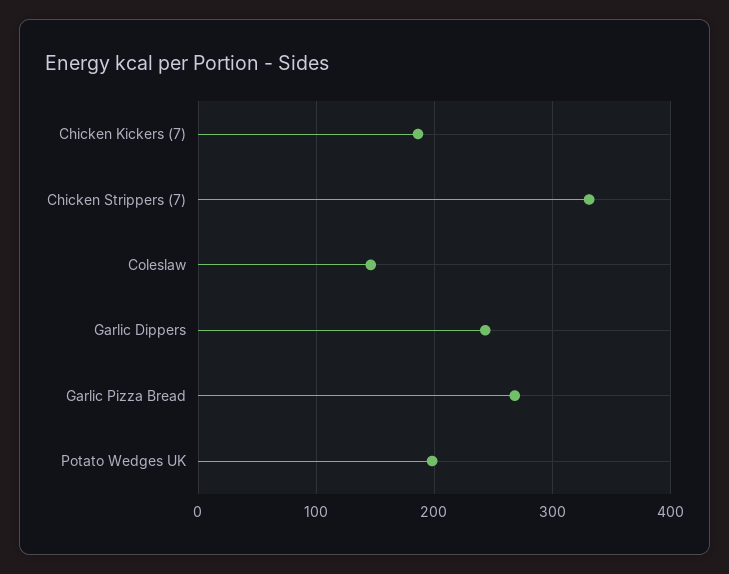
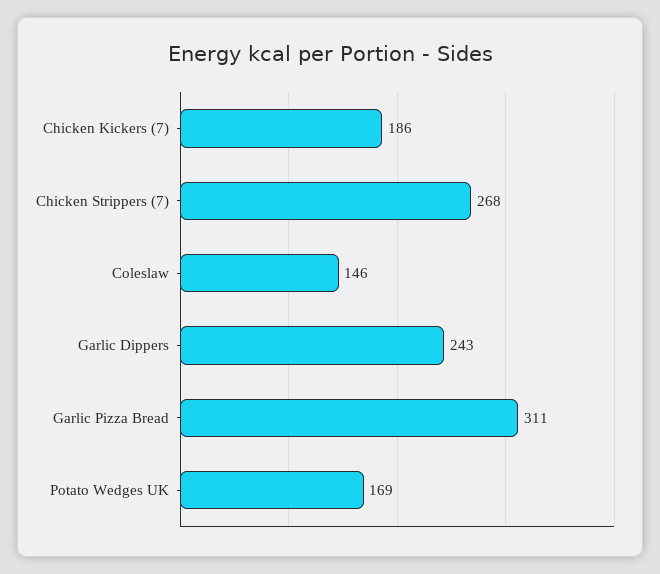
Chicken Strippers (7): 330 -> 268
Garlic Pizza Bread: 270 -> 311
Potato Wedges UK: 200 -> 169

